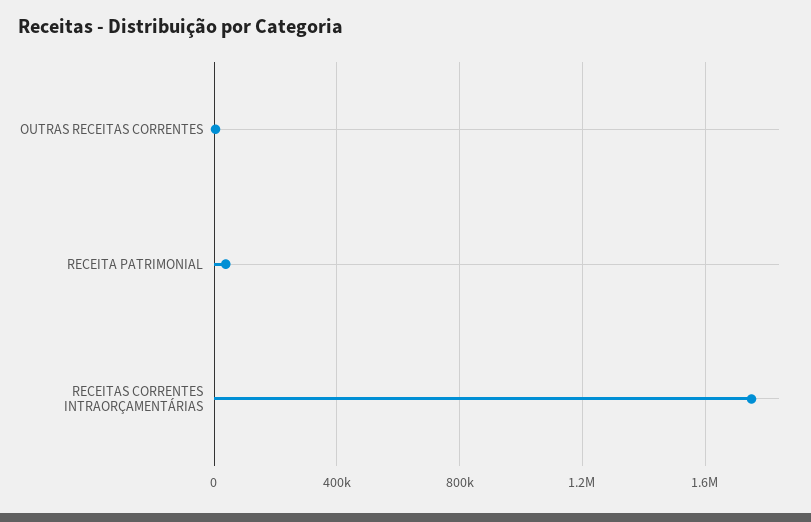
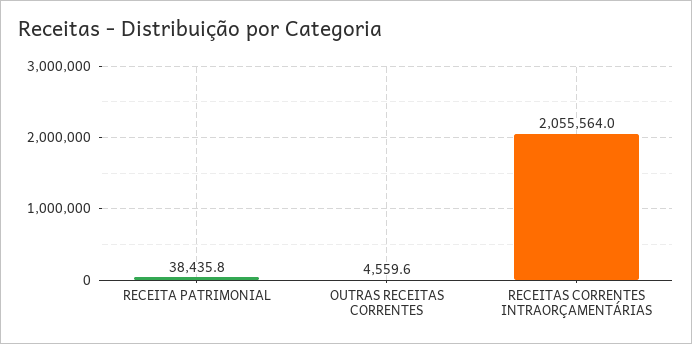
RECEITAS CORRENTES INTRAORÇAMENTÁRIAS: 1750000 -> 2055564

